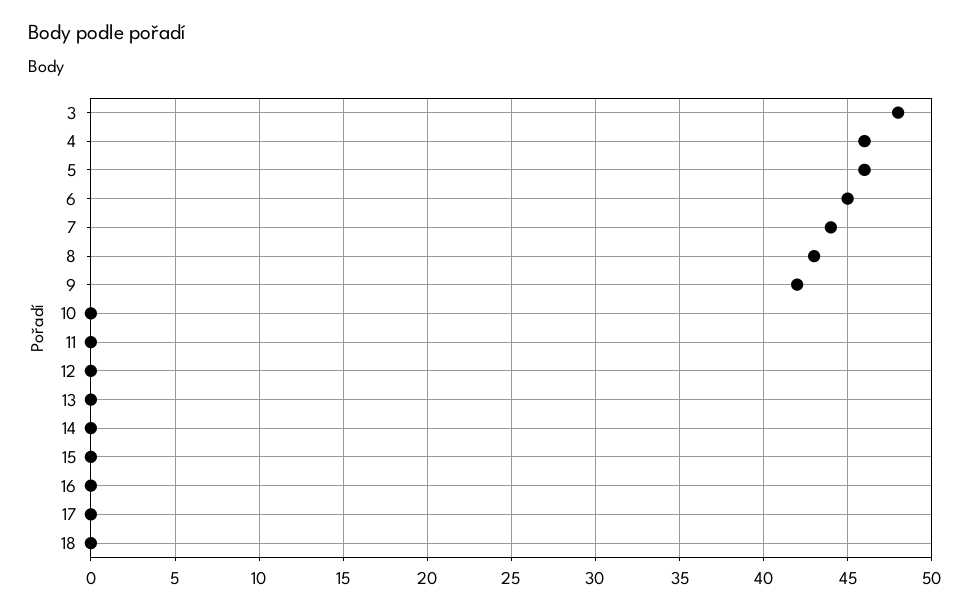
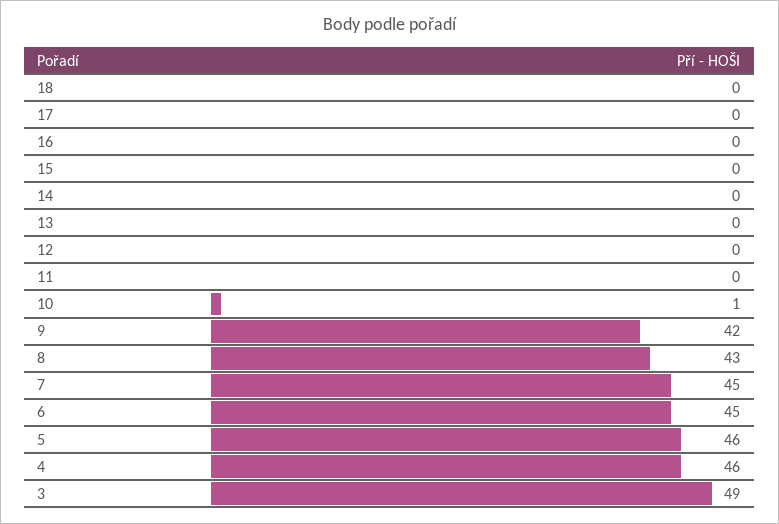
3: 48 -> 49
7: 44 -> 45
10: 0 -> 1

